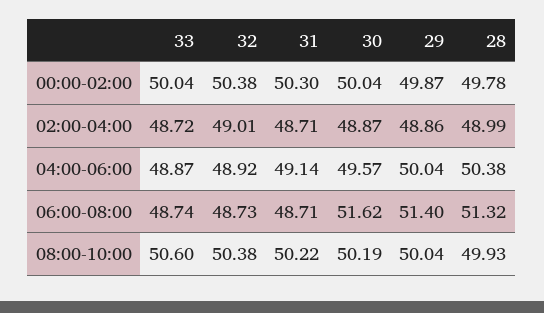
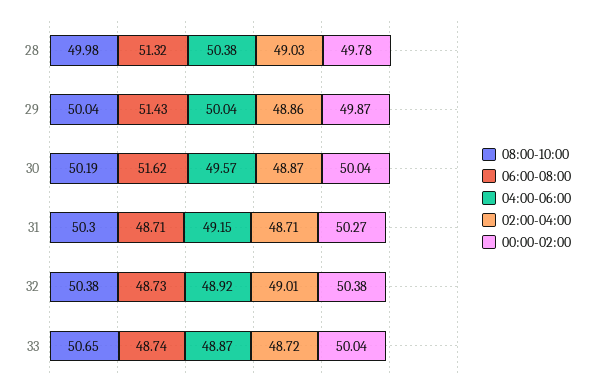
00:00-02:00, 31: 50.3 -> 50.27
02:00-04:00, 28: 48.99 -> 49.03
04:00-06:00, 31: 49.14 -> 49.15
06:00-08:00, 29: 51.4 -> 51.43
08:00-10:00, 33: 50.6 -> 50.65
08:00-10:00, 31: 50.22 -> 50.3
08:00-10:00, 28: 49.93 -> 49.98

